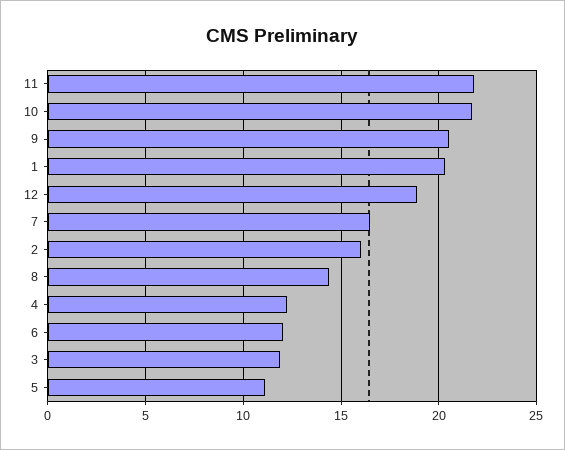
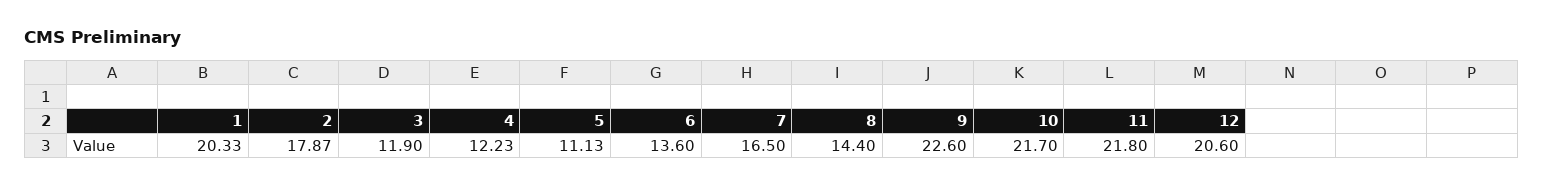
9: 20.5 -> 22.6
12: 19 -> 20.6
2: 16 -> 17.87
6: 12 -> 13.6

